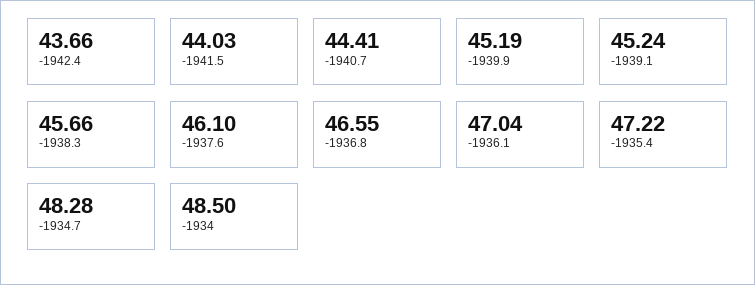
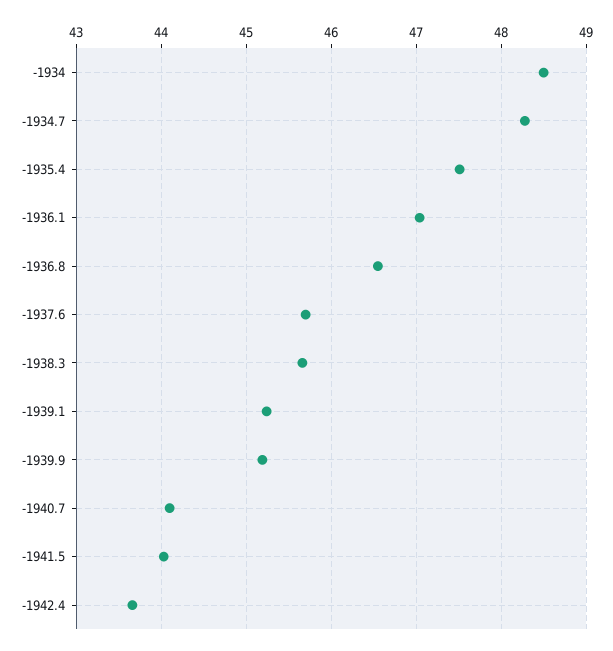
-1940.7: 44.41 -> 44.1
-1937.6: 46.1 -> 45.7
-1935.4: 47.22 -> 47.5

